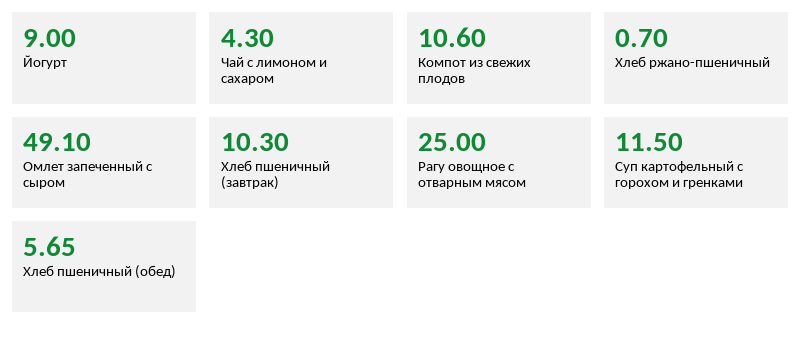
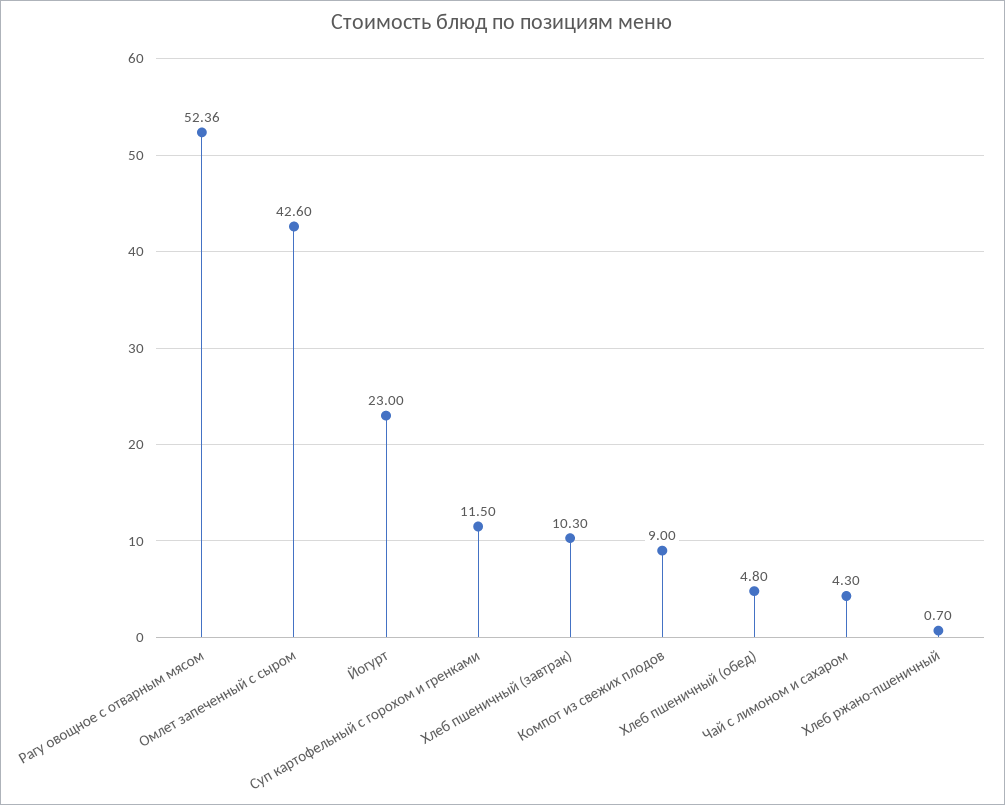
Йогурт: 9 -> 23
Компот из свежих плодов: 10.6 -> 9
Омлет запеченный с сыром: 49.1 -> 42.6
Рагу овощное с отварным мясом: 25 -> 52.36
Хлеб пшеничный (обед): 5.65 -> 4.8

